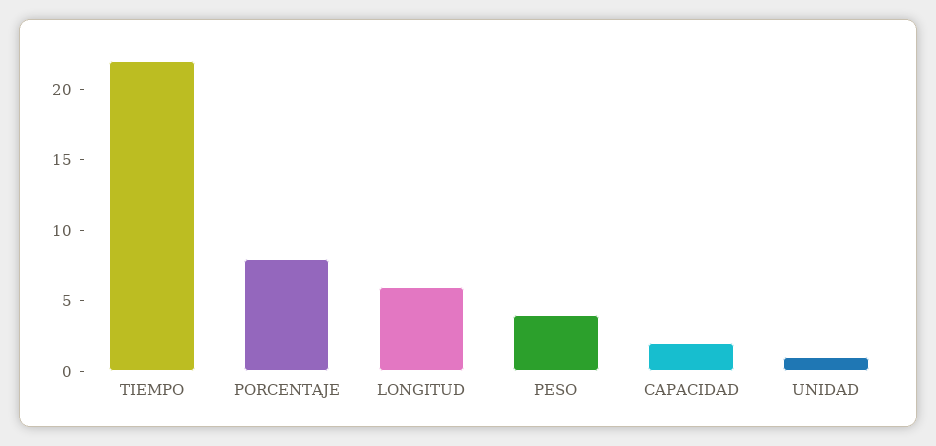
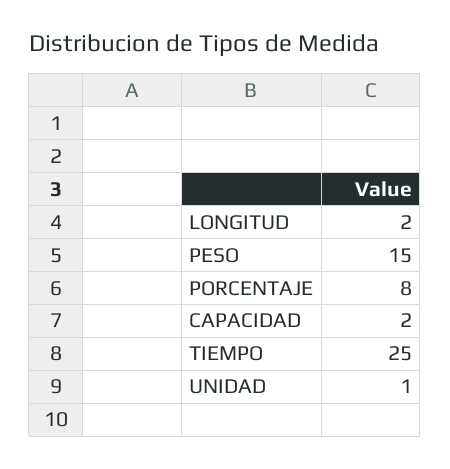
TIEMPO: 22 -> 25
LONGITUD: 6 -> 2
PESO: 4 -> 15

